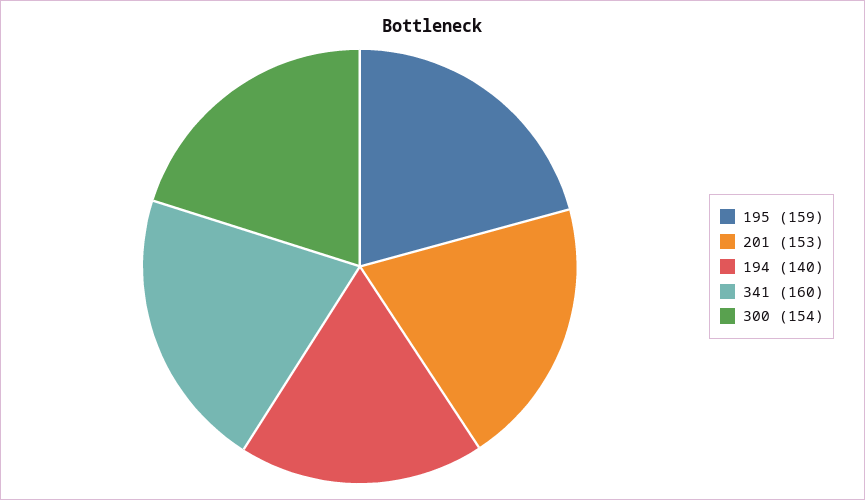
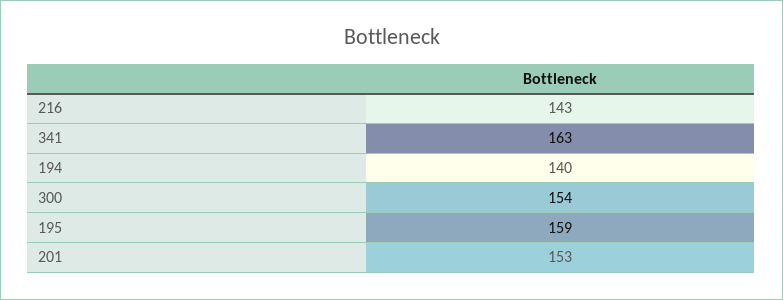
341: 160 -> 163
216: none -> 143

